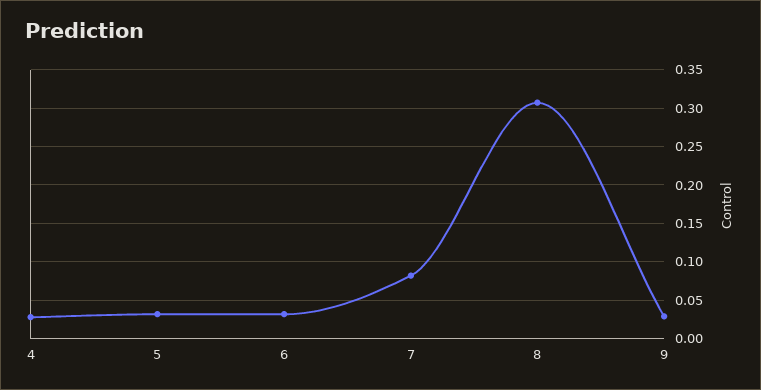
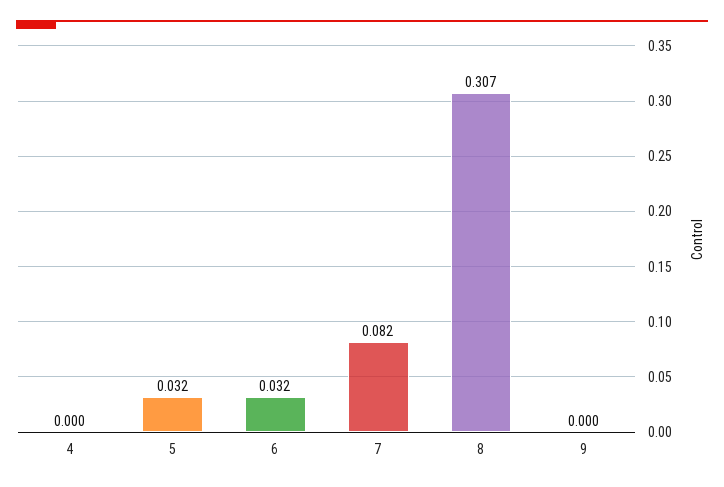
4: 0.03 -> 0
9: 0.03 -> 0

